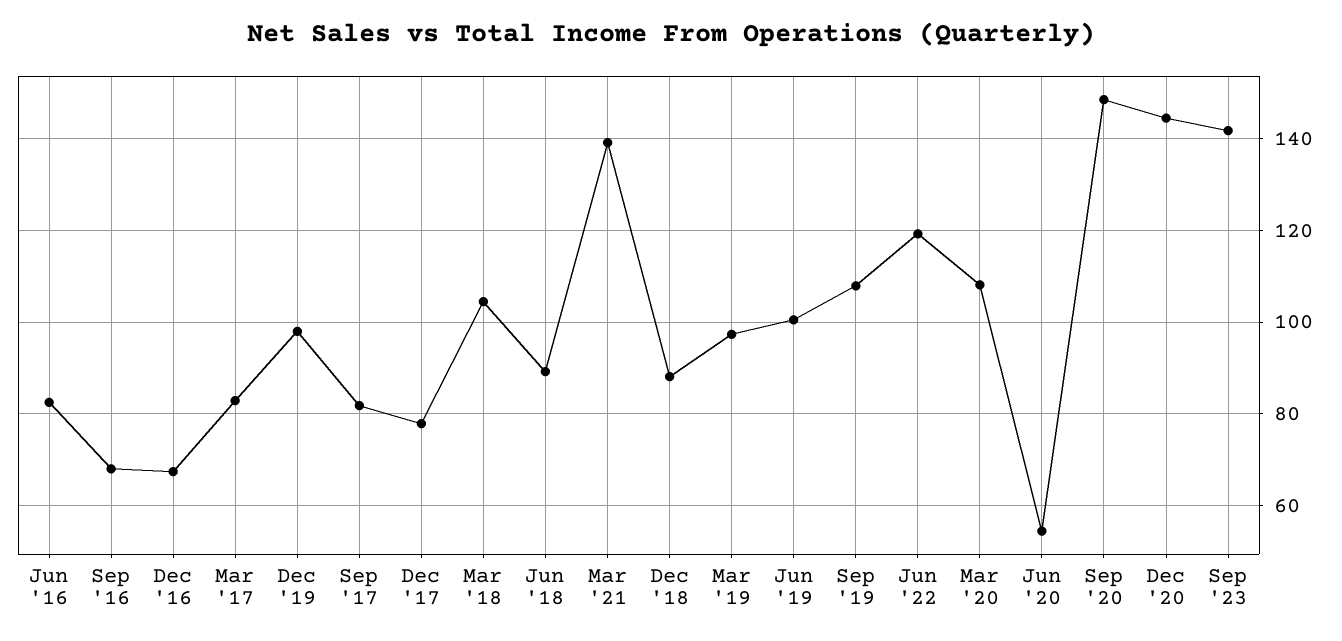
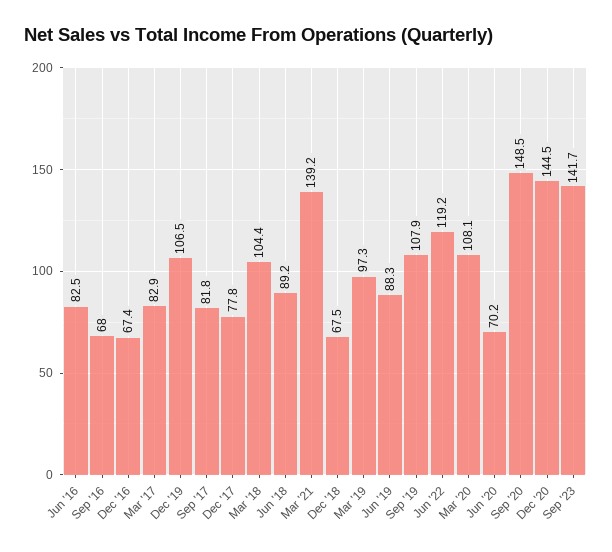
Dec '19: 98 -> 106.5
Dec '18: 88 -> 67.5
Jun '19: 100 -> 88.3
Jun '20: 54 -> 70.2

